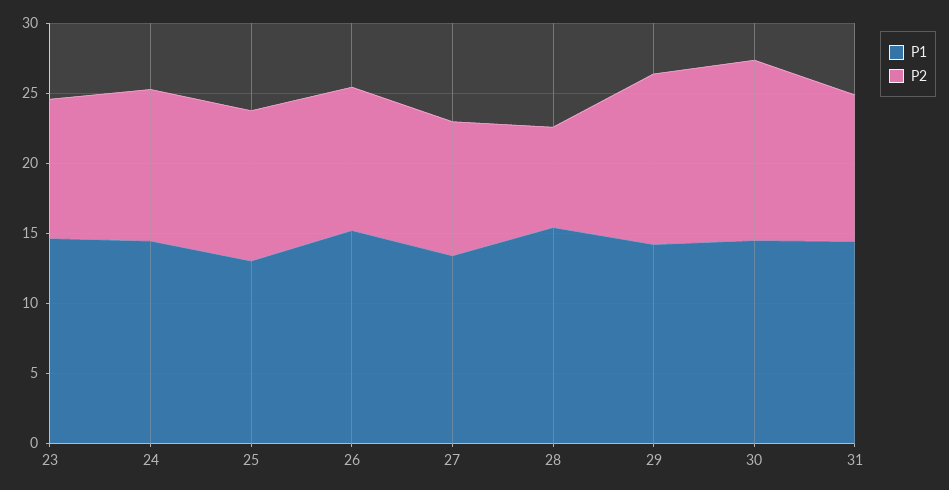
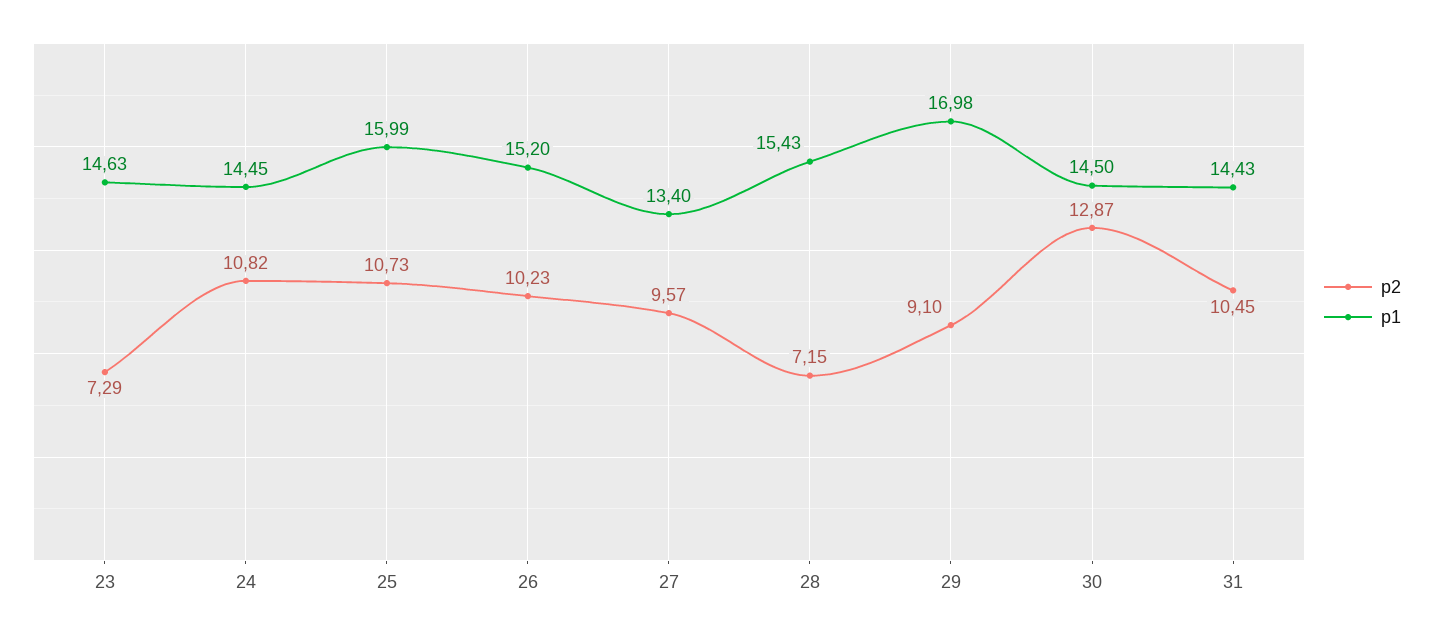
P2, 23: 10 -> 7.29
P1, 25: 13 -> 15.99
P1, 29: 14 -> 16.98
P2, 29: 12 -> 9.1

